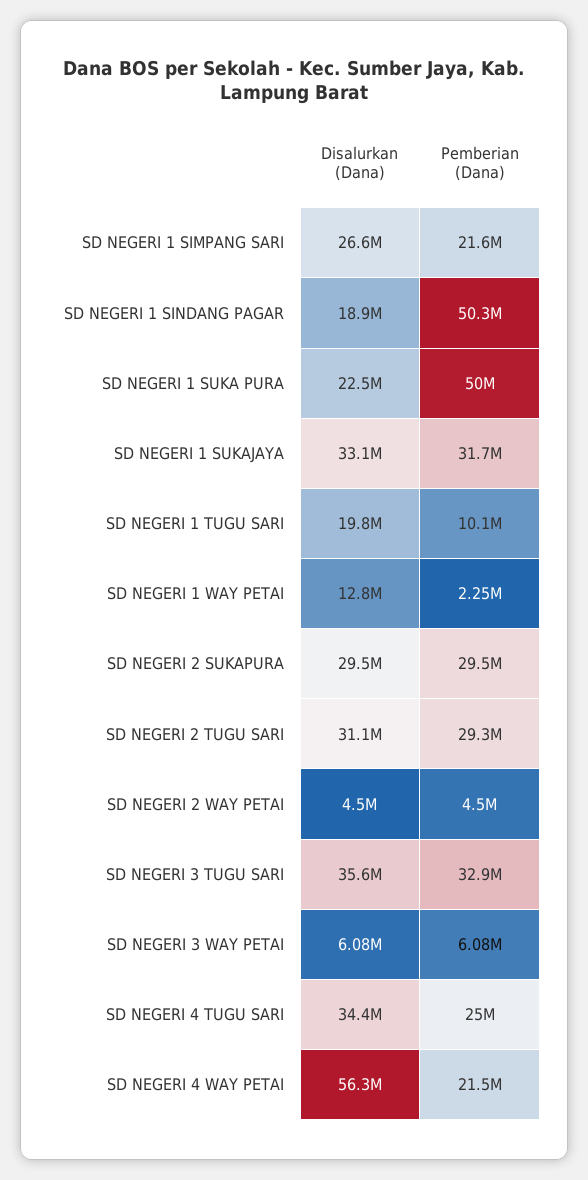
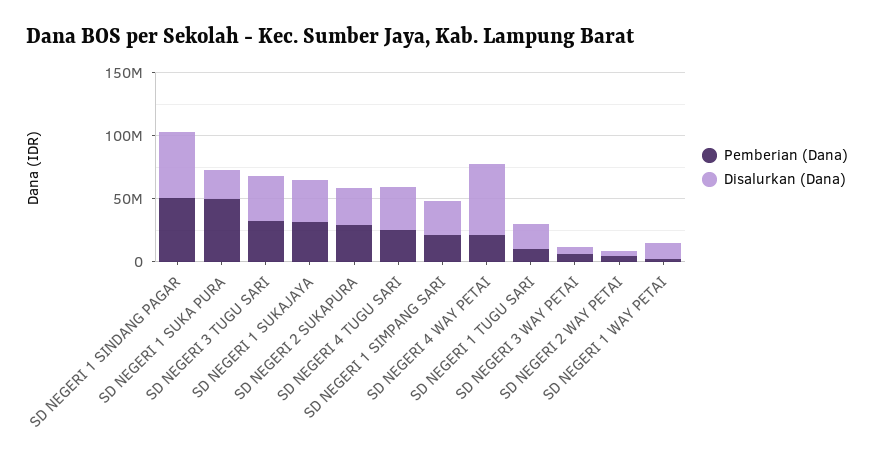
Disalurkan (Dana), SD NEGERI 1 SINDANG PAGAR: 18900000 -> 50000000
Disalurkan (Dana), SD NEGERI 2 TUGU SARI: 31100000 -> none
Pemberian (Dana), SD NEGERI 2 TUGU SARI: 29300000 -> none

